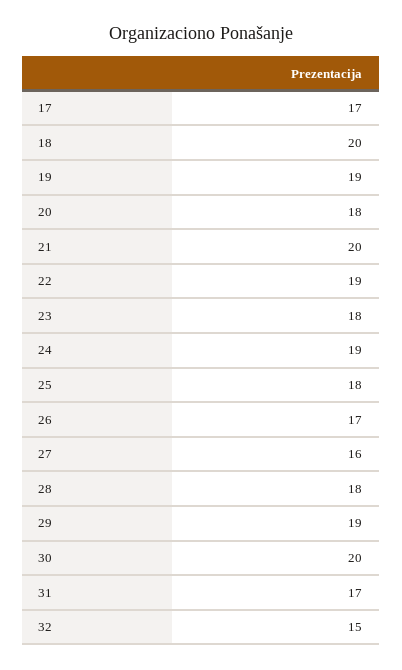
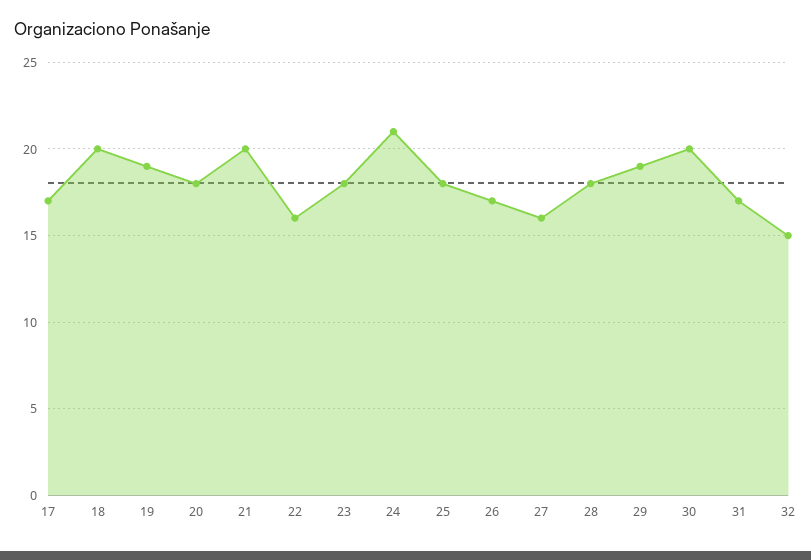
22: 19 -> 16
24: 19 -> 21

